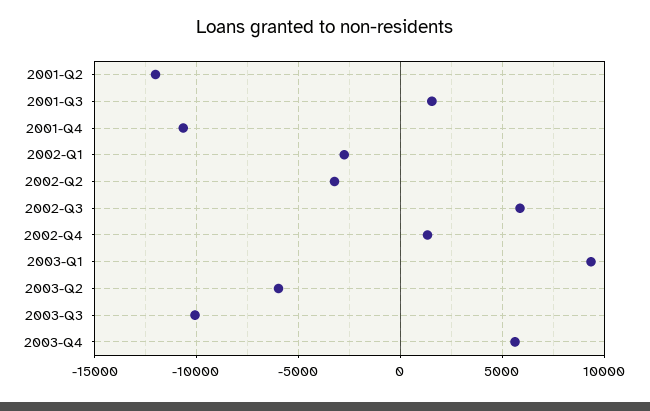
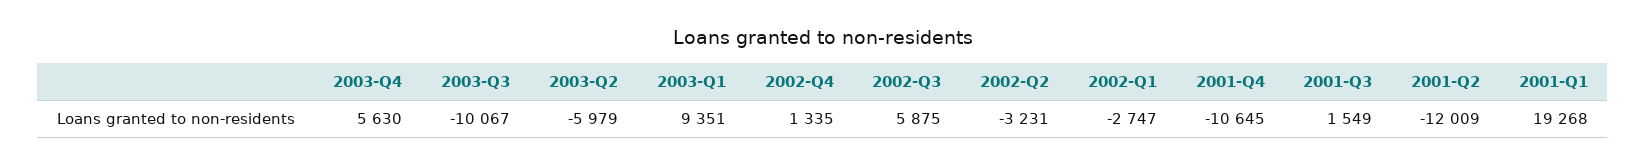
2001-Q1: none -> 19268

